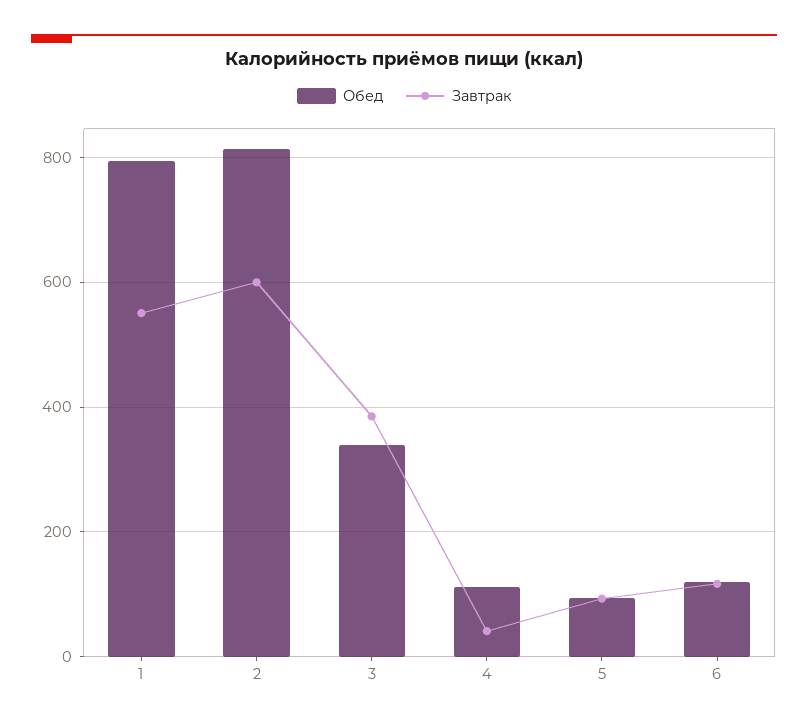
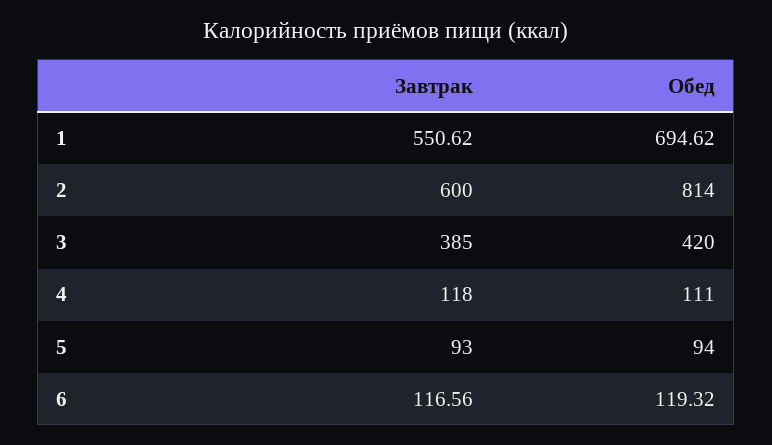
Обед, 1: 800 -> 694.62
Обед, 3: 340 -> 420
Завтрак, 4: 40 -> 118

